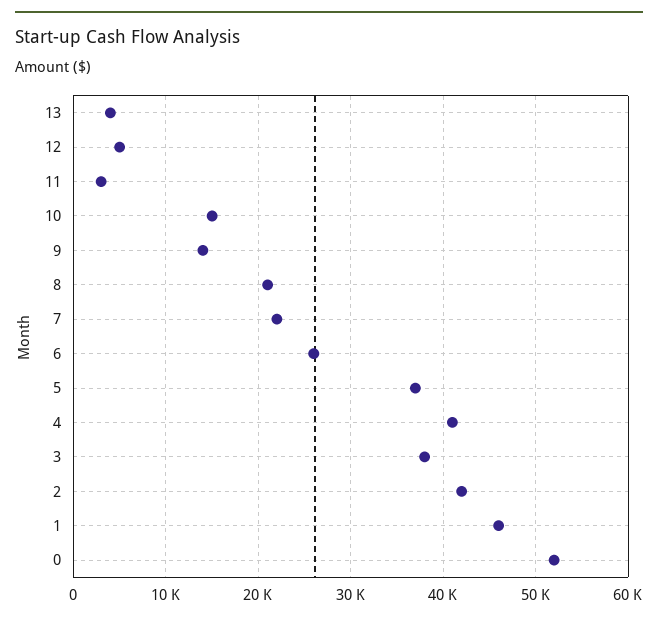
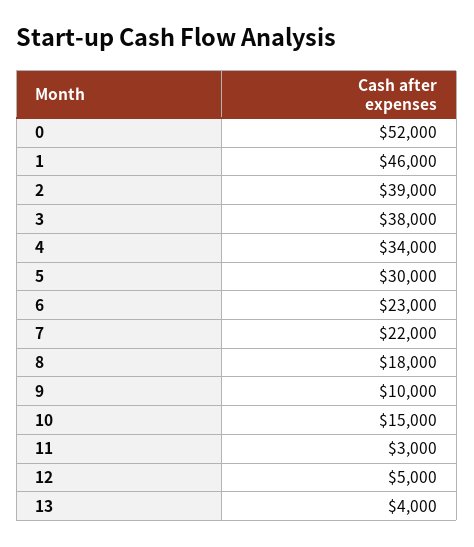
9: 14000 -> 10000
8: 21000 -> 18000
6: 26000 -> 23000
5: 37000 -> 30000
4: 41000 -> 34000
2: 42000 -> 39000

